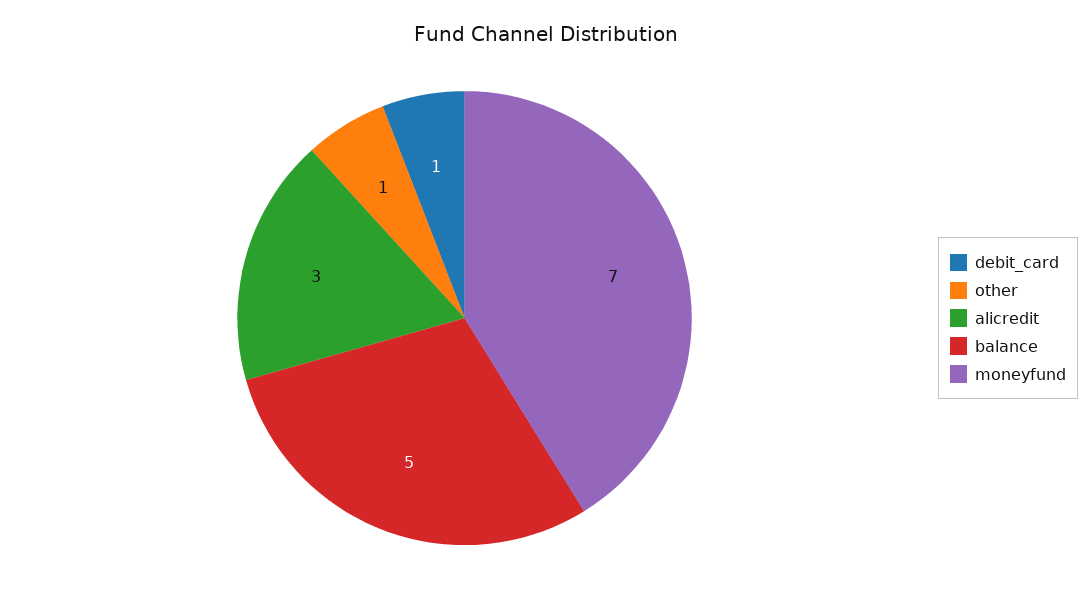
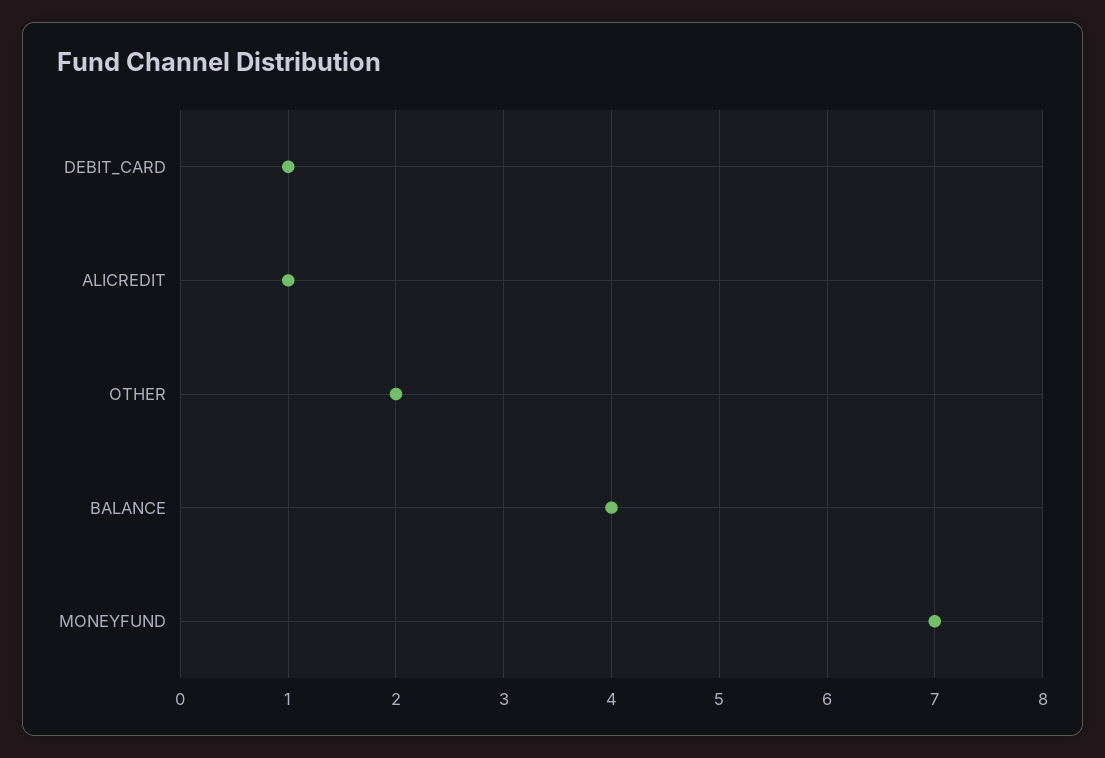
other: 1 -> 2
alicredit: 3 -> 1
balance: 5 -> 4

